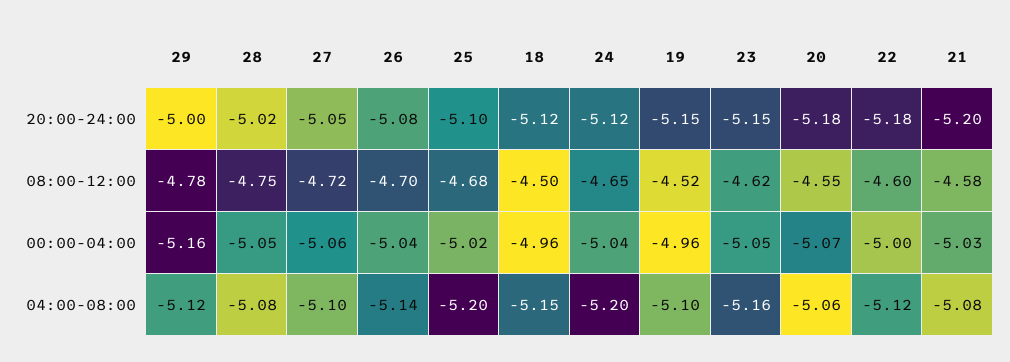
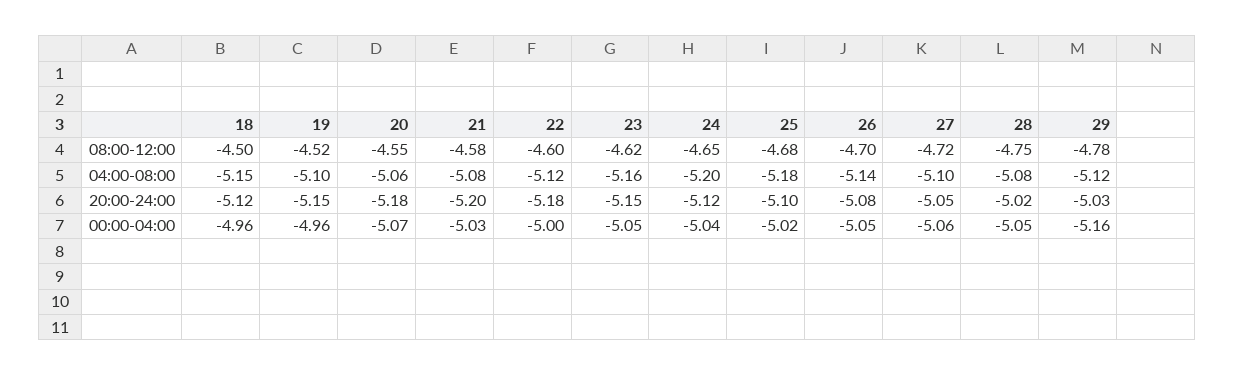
29, 20:00-24:00: -5 -> -5.03
26, 00:00-04:00: -5.04 -> -5.05
25, 04:00-08:00: -5.2 -> -5.18

